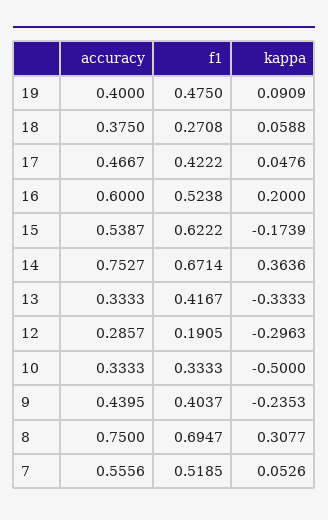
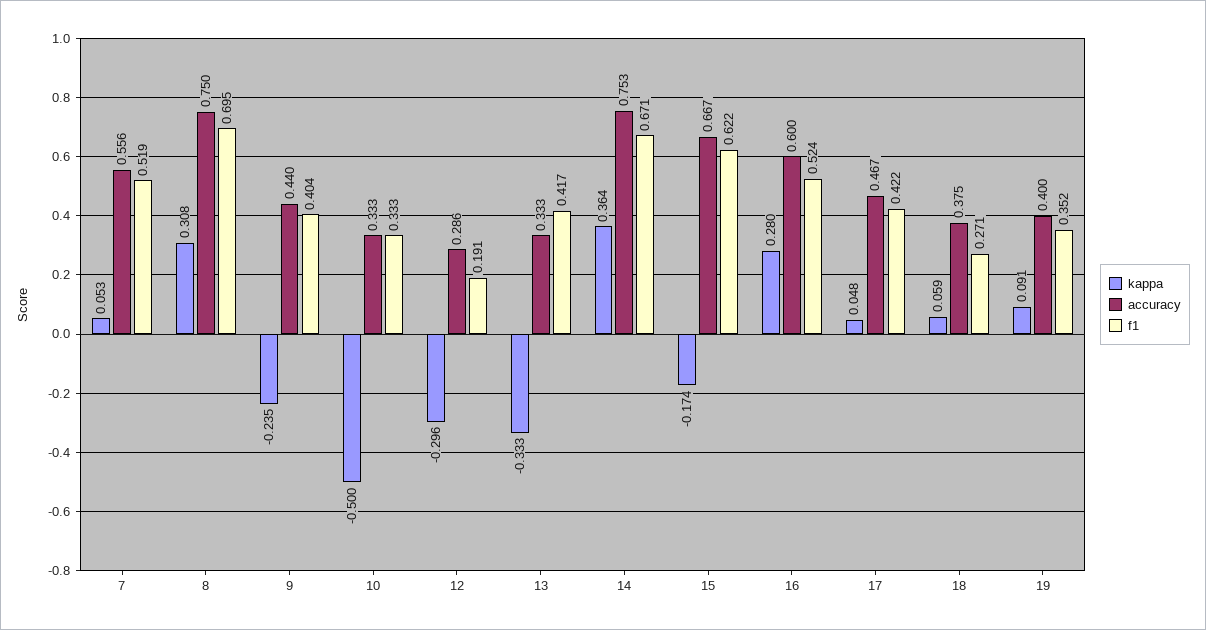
f1, 19: 0.475 -> 0.352
kappa, 16: 0.2 -> 0.28
accuracy, 15: 0.5387 -> 0.667

